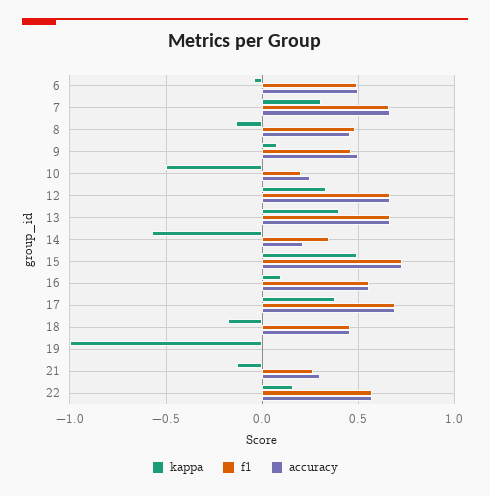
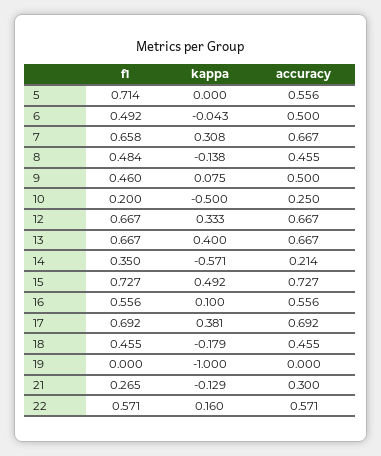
f1, 5: none -> 0.714
kappa, 5: none -> 0
accuracy, 5: none -> 0.556

